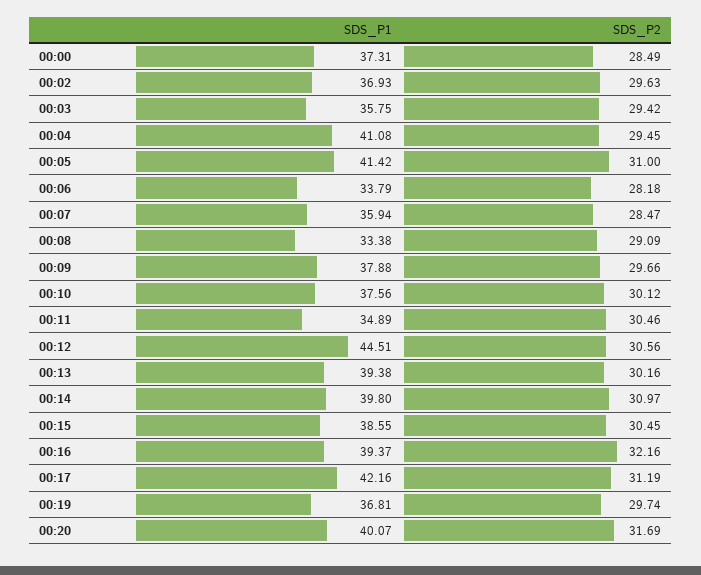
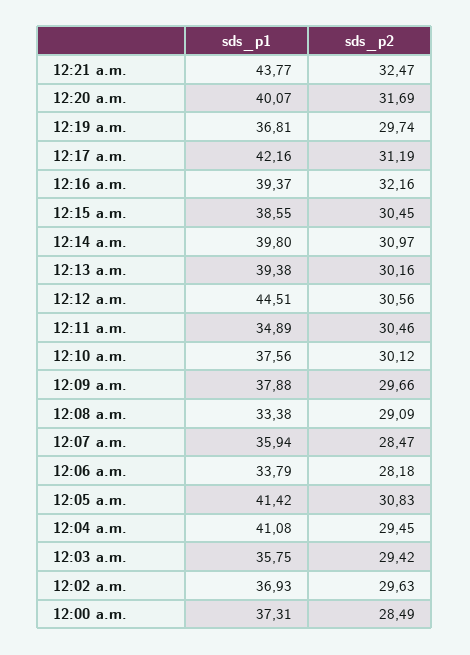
SDS_P2, 00:05: 31 -> 30.83
SDS_P1, 12:21 a.m.: none -> 43.77
SDS_P2, 12:21 a.m.: none -> 32.47

